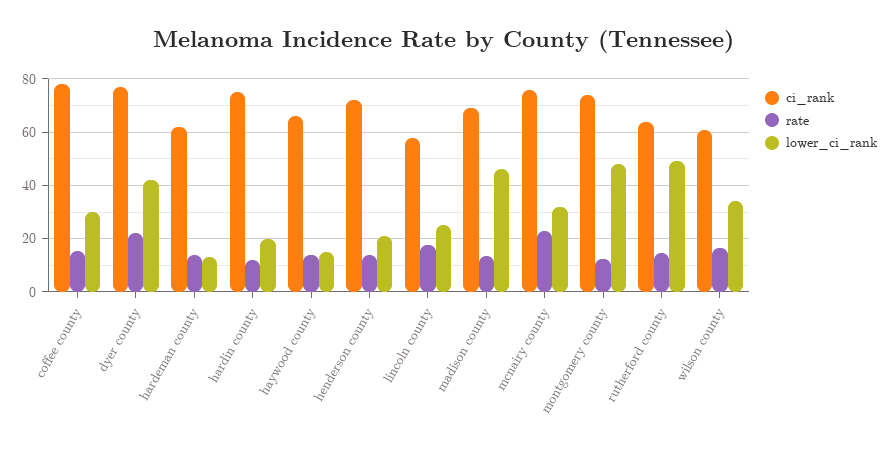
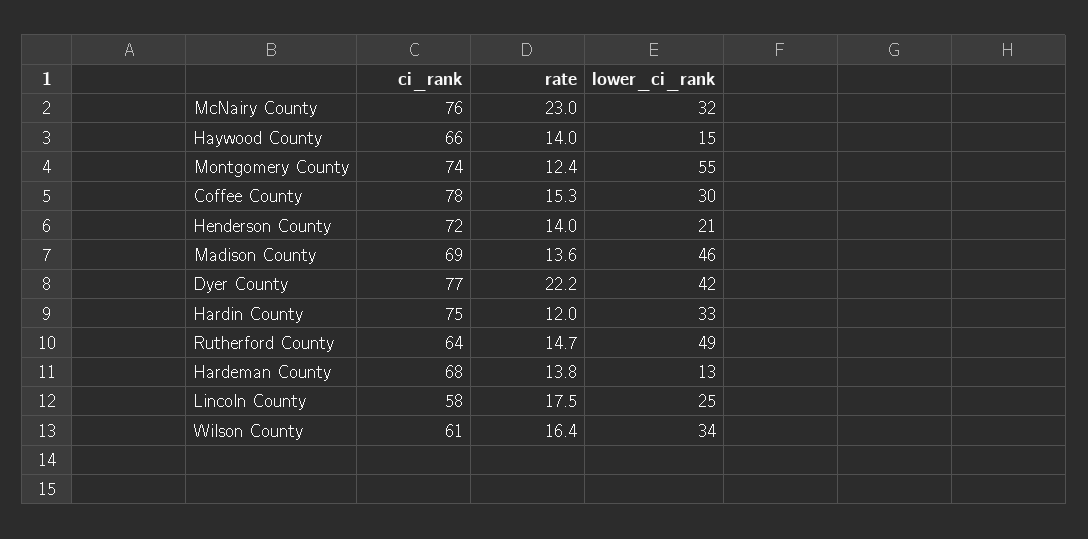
ci_rank, hardeman county: 62.5 -> 68
lower_ci_rank, hardin county: 20 -> 33
lower_ci_rank, montgomery county: 47.5 -> 55

